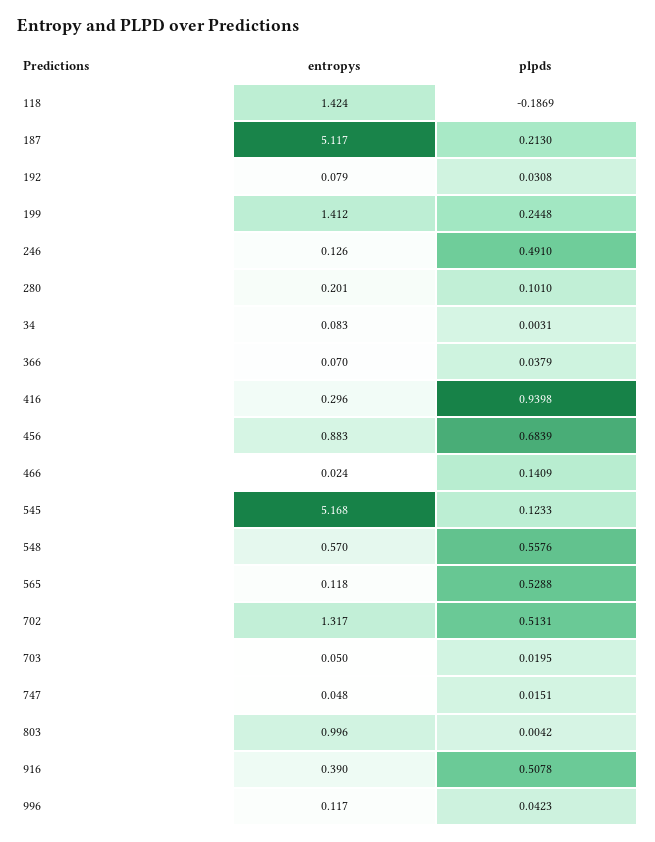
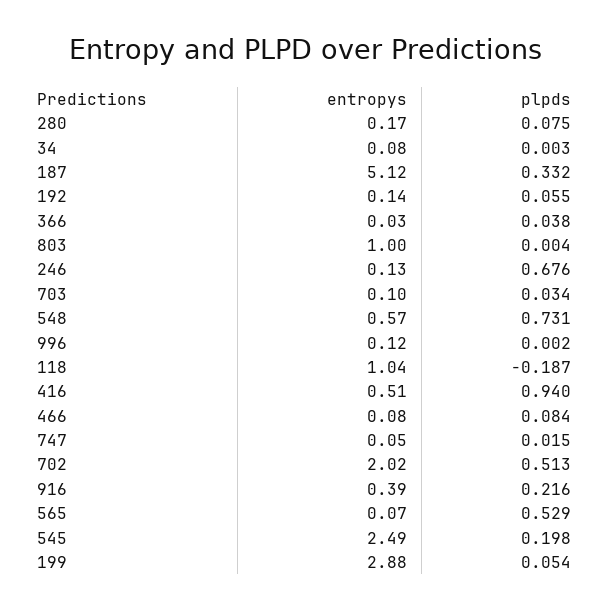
entropys, 118: 1.424 -> 1.04
plpds, 187: 0.213 -> 0.332
entropys, 192: 0.079 -> 0.14
plpds, 192: 0.0308 -> 0.055
entropys, 199: 1.412 -> 2.88
plpds, 199: 0.2448 -> 0.054
plpds, 246: 0.491 -> 0.676
entropys, 280: 0.201 -> 0.17
plpds, 280: 0.101 -> 0.075
entropys, 366: 0.07 -> 0.03
entropys, 416: 0.296 -> 0.51
entropys, 456: 0.883 -> none
plpds, 456: 0.6839 -> none
entropys, 466: 0.024 -> 0.08
plpds, 466: 0.1409 -> 0.084
entropys, 545: 5.168 -> 2.49
plpds, 545: 0.1233 -> 0.198
plpds, 548: 0.5576 -> 0.731
entropys, 565: 0.118 -> 0.07
entropys, 702: 1.317 -> 2.02
entropys, 703: 0.05 -> 0.1
plpds, 703: 0.0195 -> 0.034
plpds, 916: 0.5078 -> 0.216
plpds, 996: 0.0423 -> 0.002

